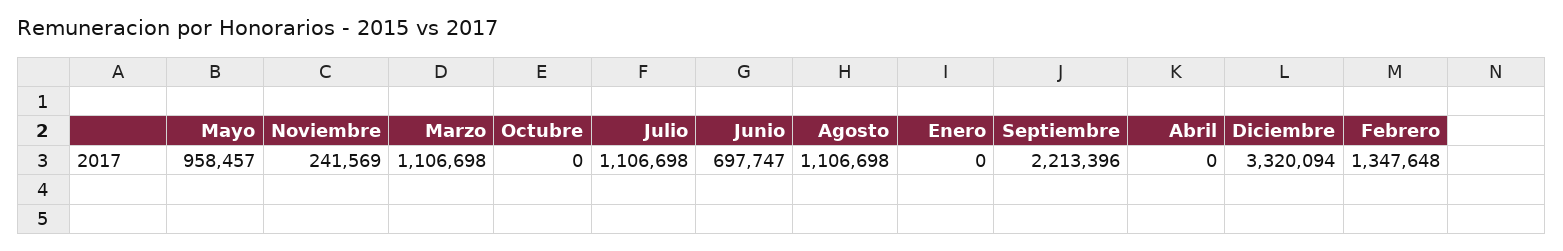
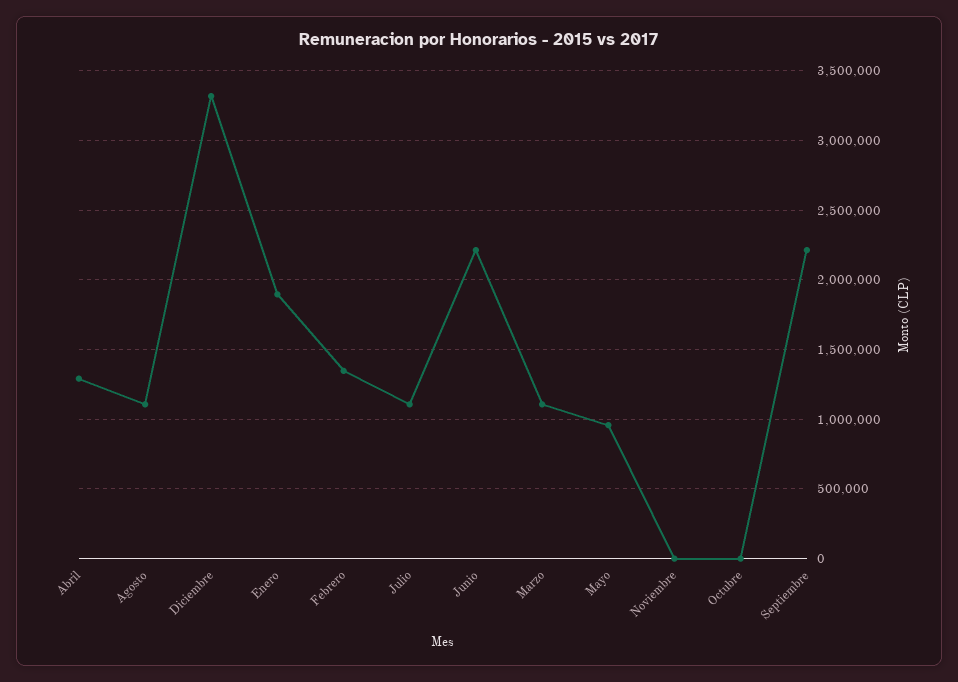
Noviembre: 241569 -> 0
Junio: 697747 -> 2200000
Enero: 0 -> 1900000
Abril: 0 -> 1300000

